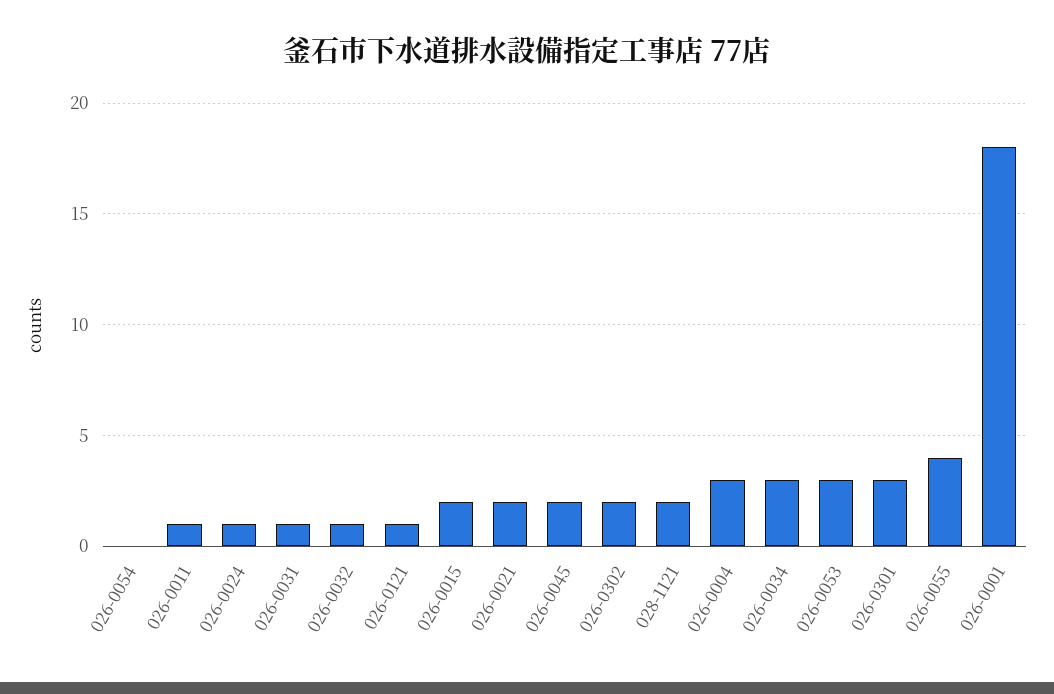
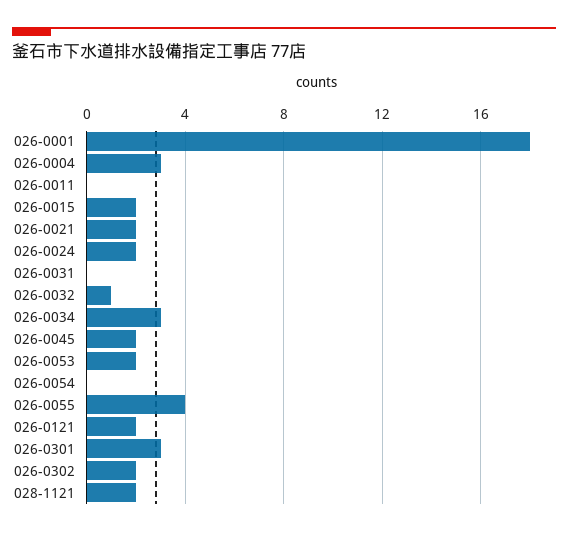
026-0011: 1 -> 0
026-0024: 1 -> 2
026-0031: 1 -> 0
026-0121: 1 -> 2
026-0053: 3 -> 2

